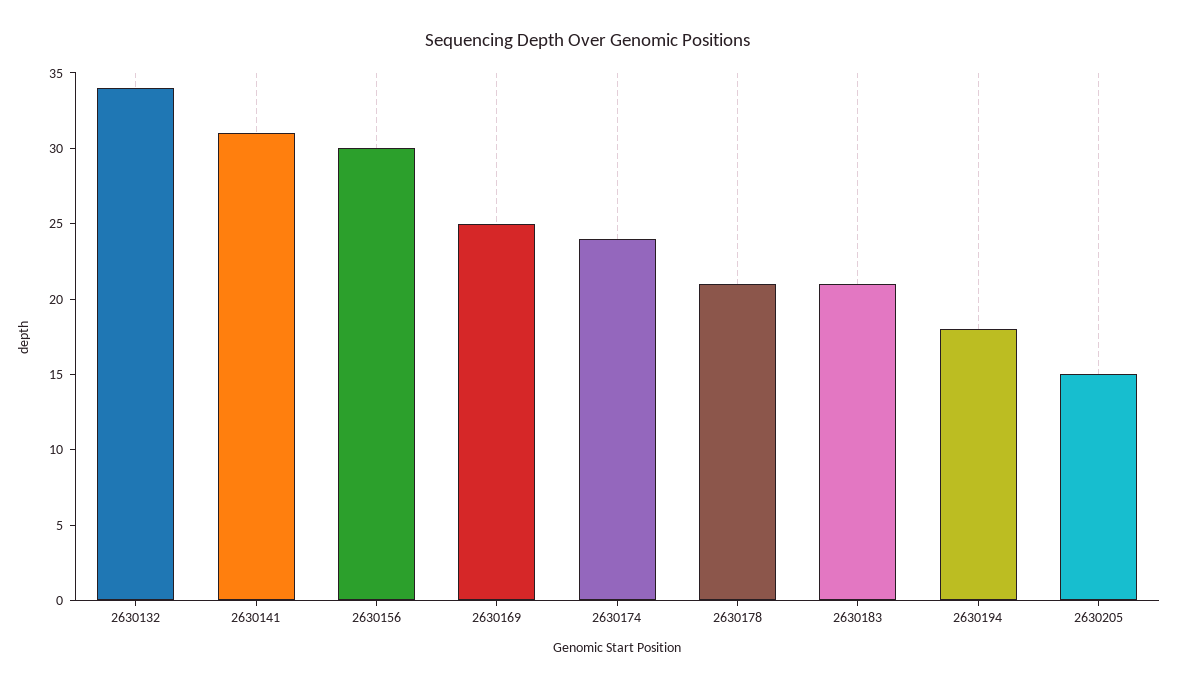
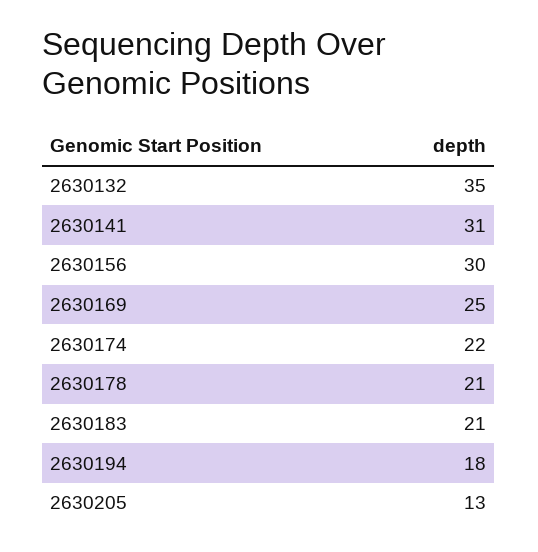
2630132: 34 -> 35
2630174: 24 -> 22
2630205: 15 -> 13

